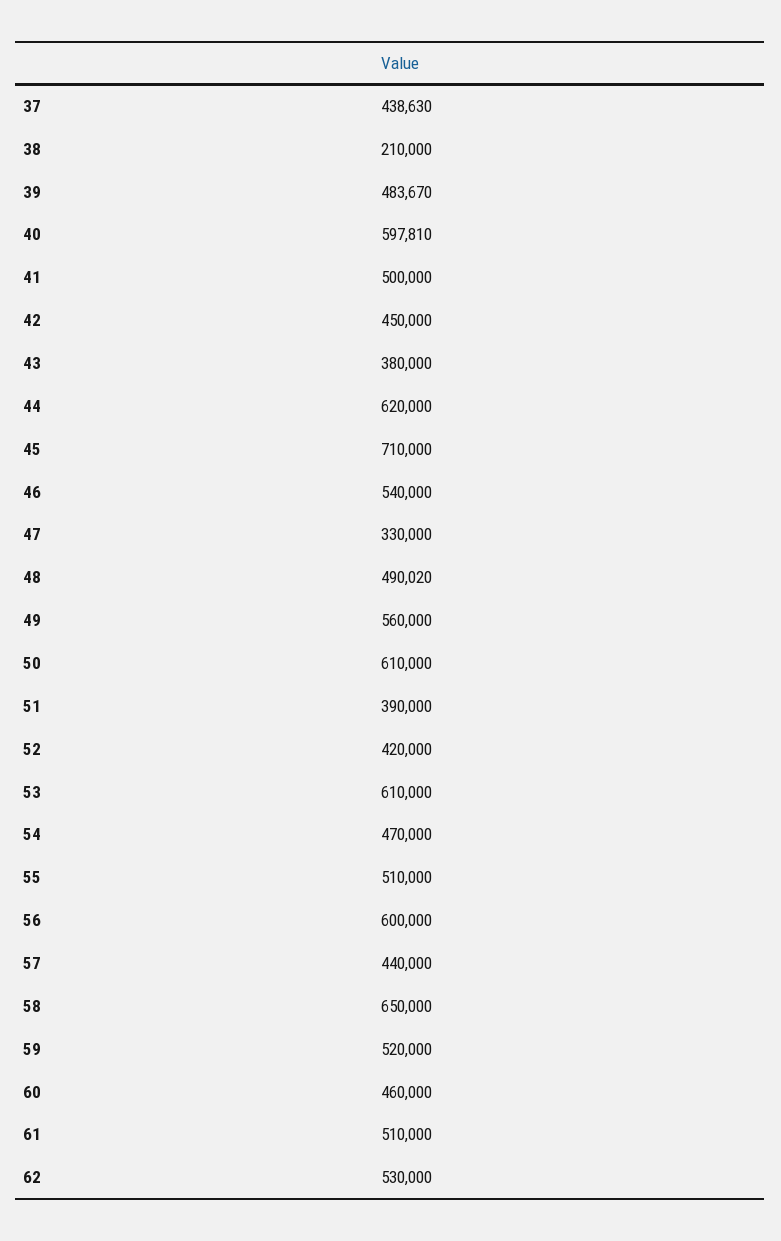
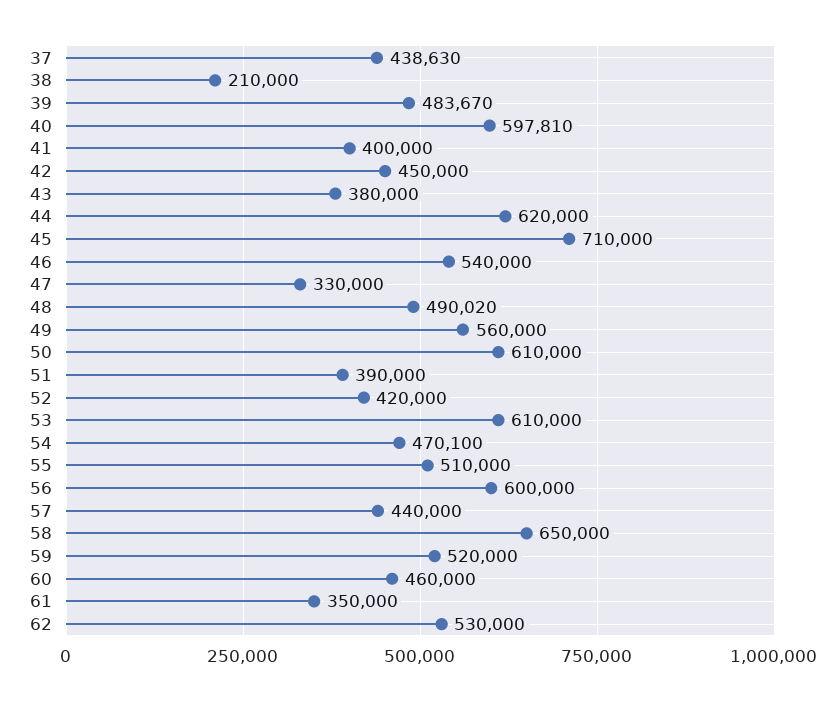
41: 500000 -> 400000
54: 470000 -> 470100
61: 510000 -> 350000

